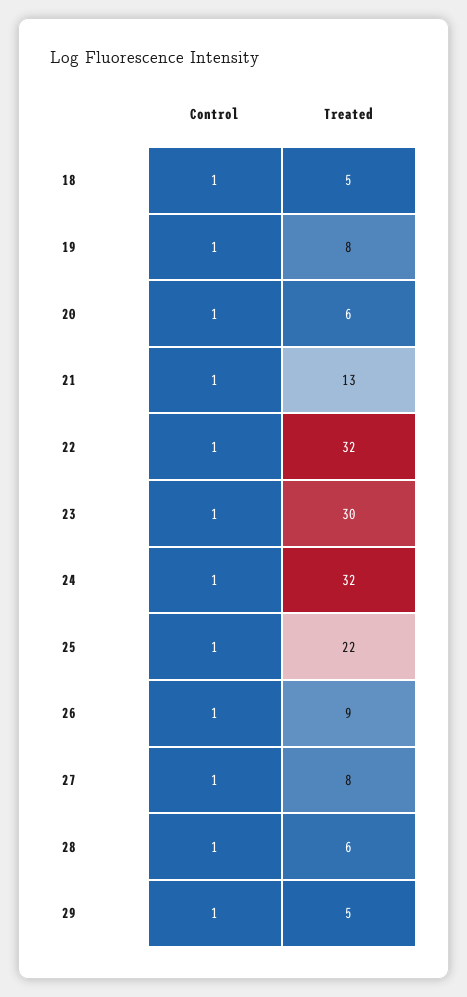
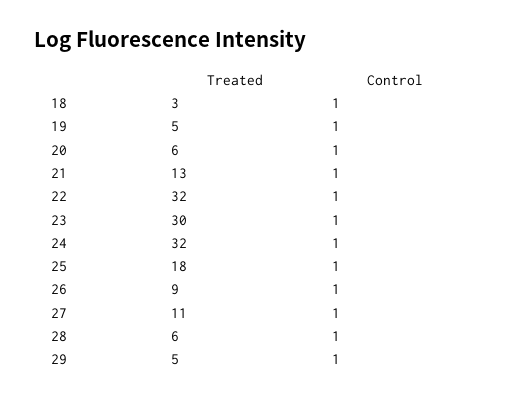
Treated, 18: 5 -> 3
Treated, 19: 8 -> 5
Treated, 25: 22 -> 18
Treated, 27: 8 -> 11

